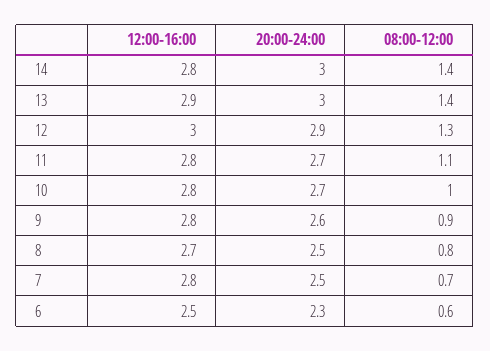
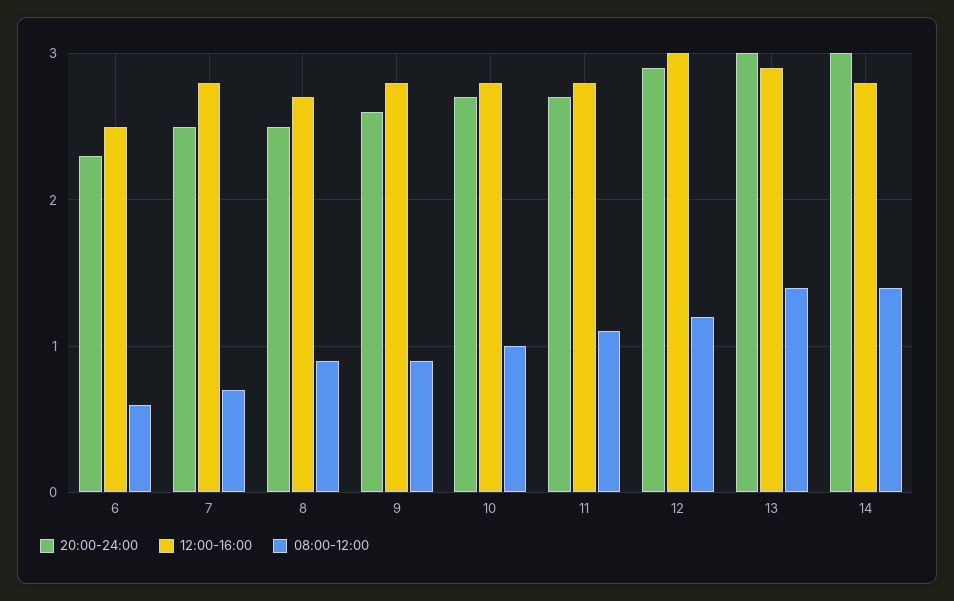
08:00-12:00, 12: 1.3 -> 1.2
08:00-12:00, 8: 0.8 -> 0.9

